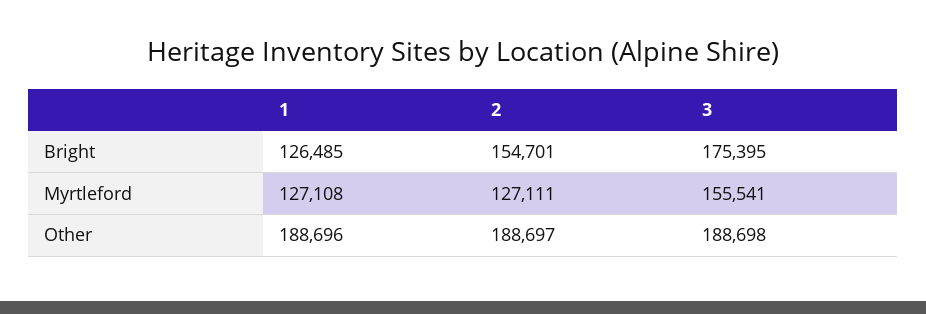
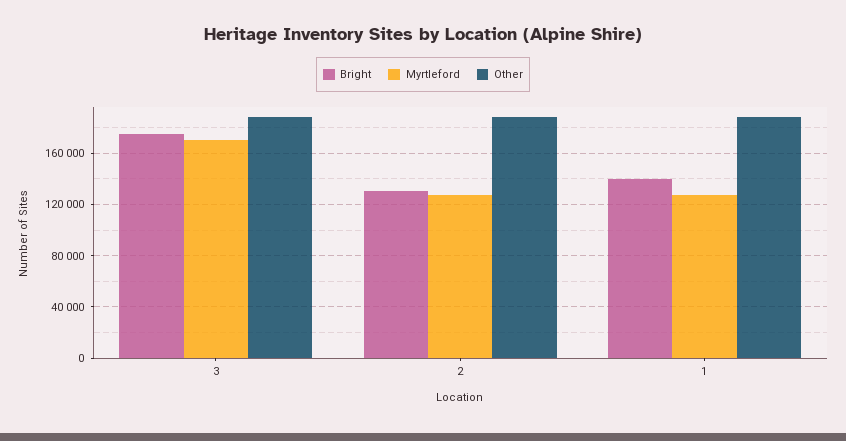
Bright, 1: 126485 -> 140000
Bright, 2: 154701 -> 130000
Myrtleford, 3: 155541 -> 170000

